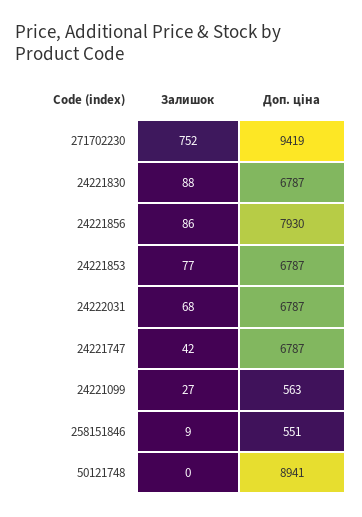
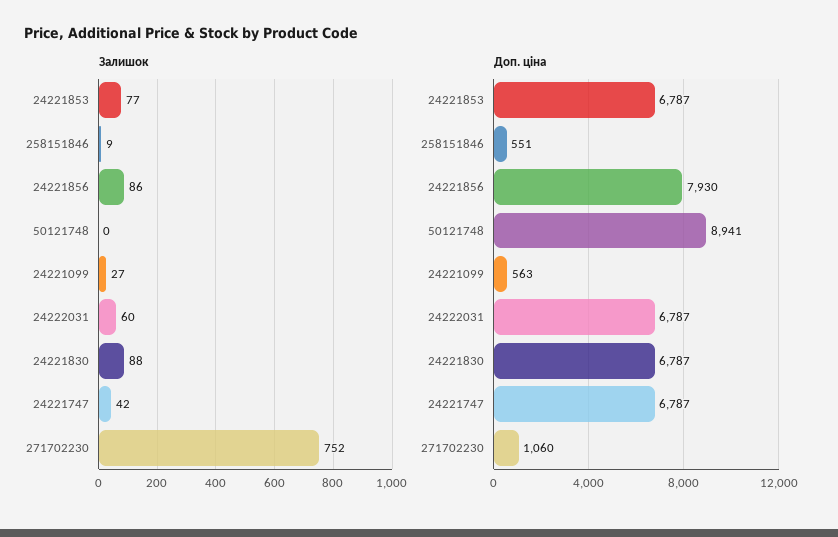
Доп. ціна, 271702230: 9419 -> 1060
Залишок, 24222031: 68 -> 60

